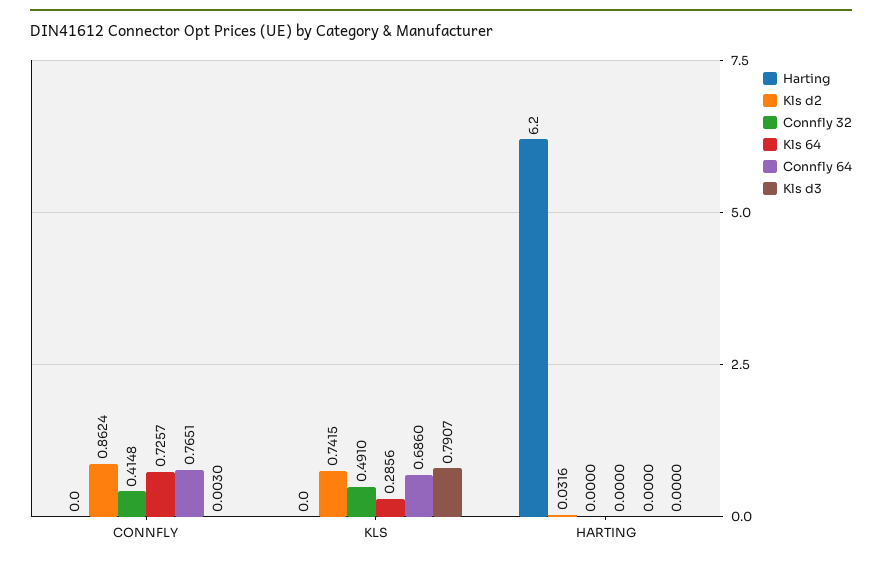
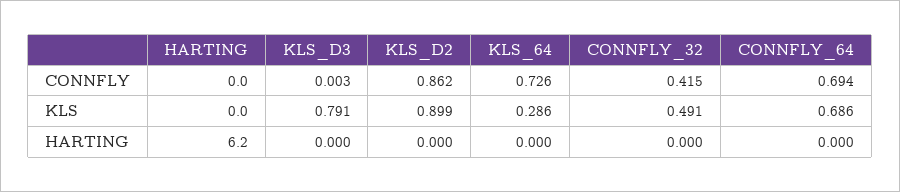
Connfly 64, CONNFLY: 0.7651 -> 0.694
Kls d2, KLS: 0.7415 -> 0.899
Kls d2, HARTING: 0.0316 -> 0

